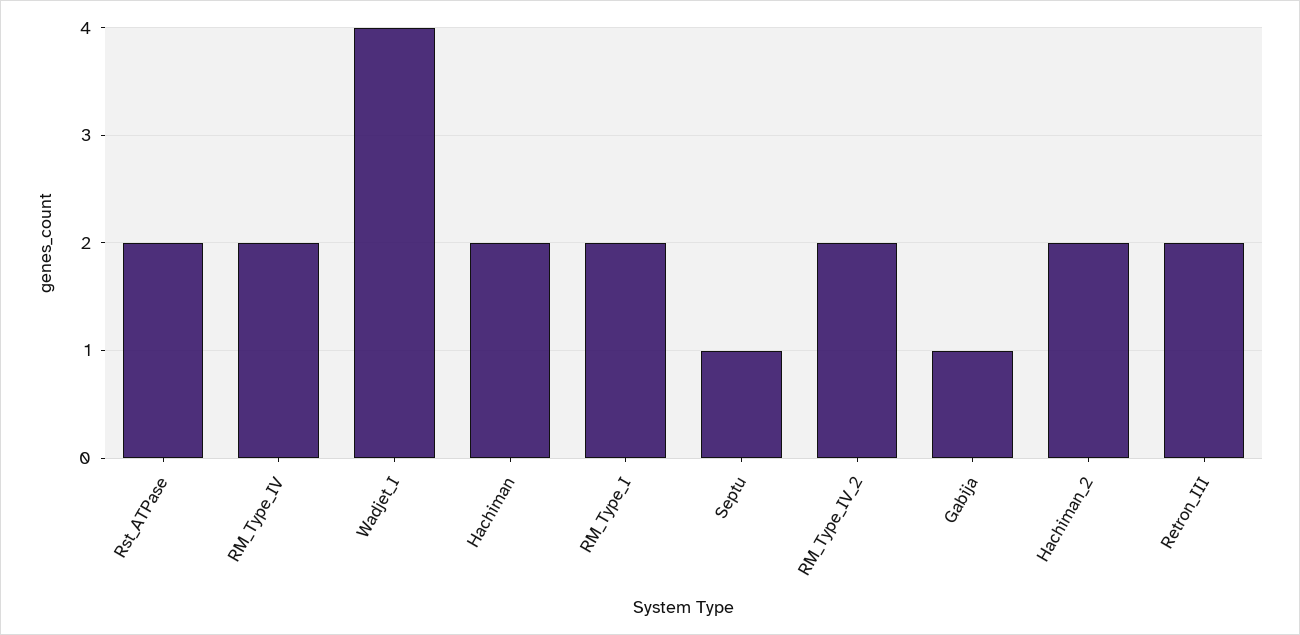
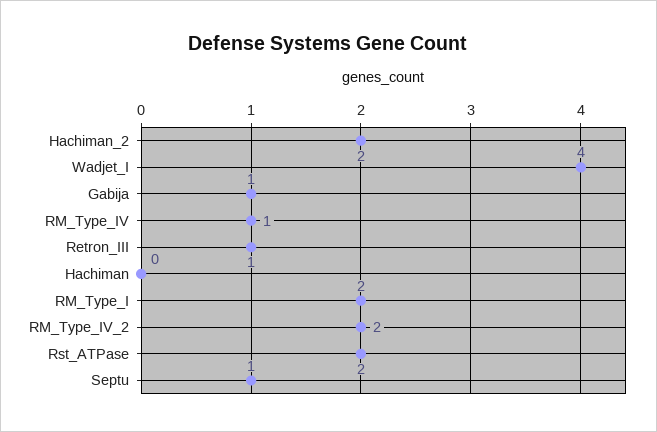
RM_Type_IV: 2 -> 1
Hachiman: 2 -> 0
Retron_III: 2 -> 1

